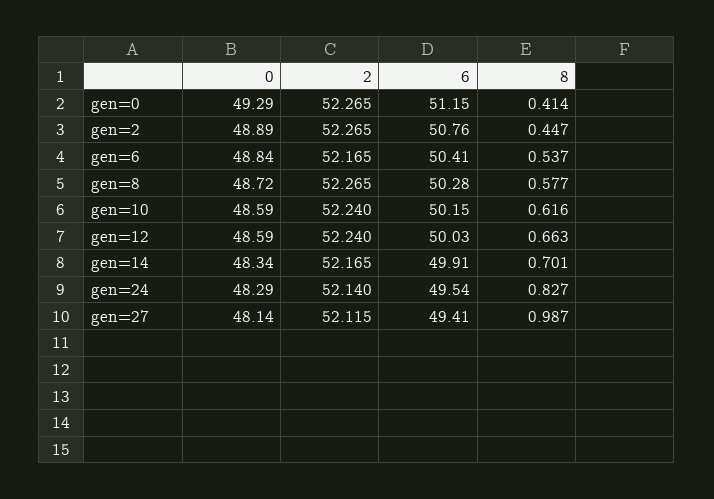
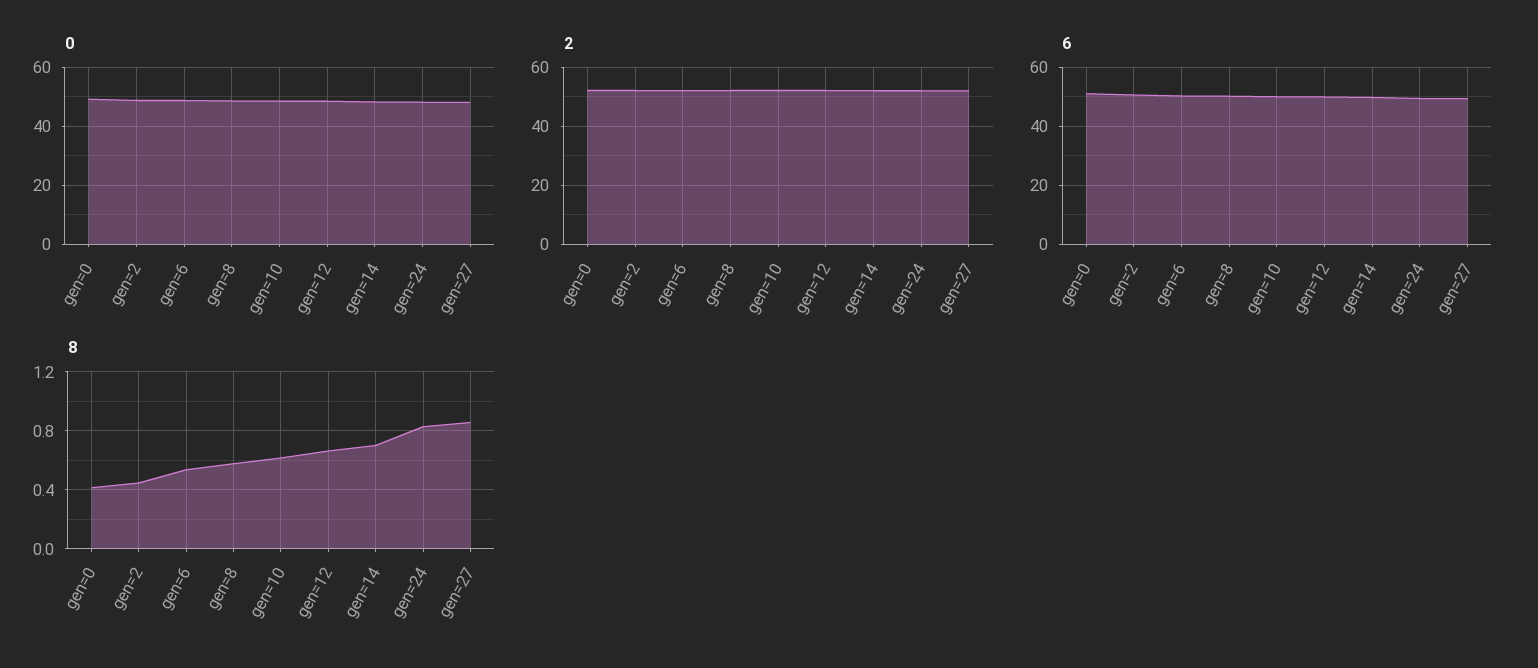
8, gen=27: 0.987 -> 0.85

